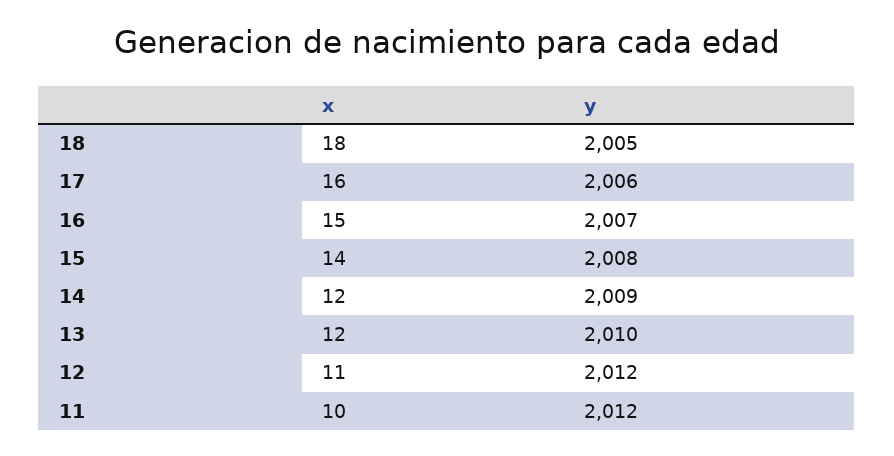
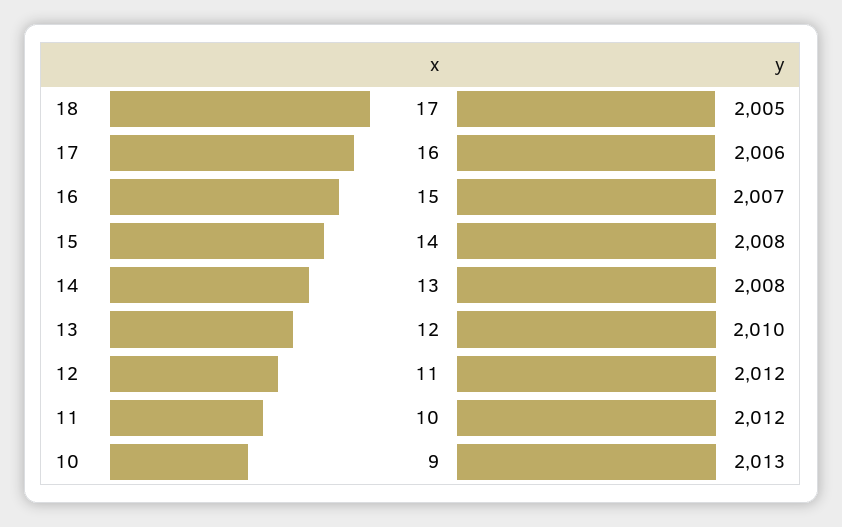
x, 18: 18 -> 17
x, 14: 12 -> 13
y, 14: 2009 -> 2008
x, 10: none -> 9
y, 10: none -> 2013

